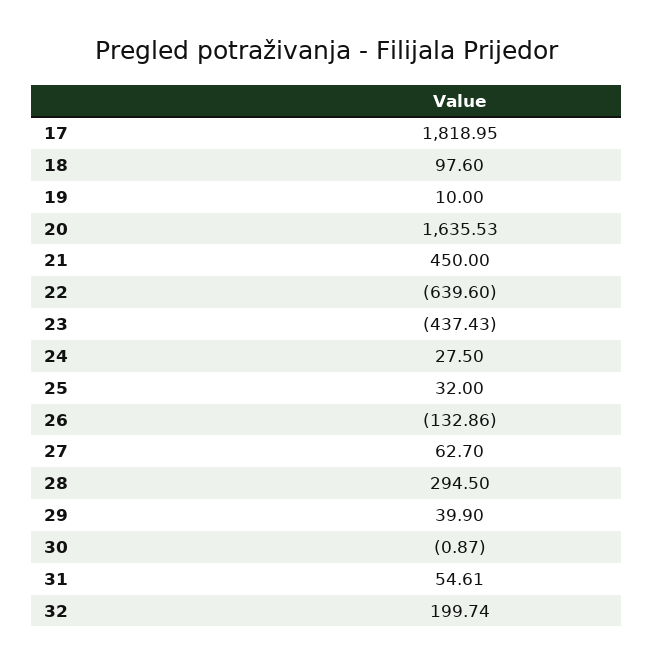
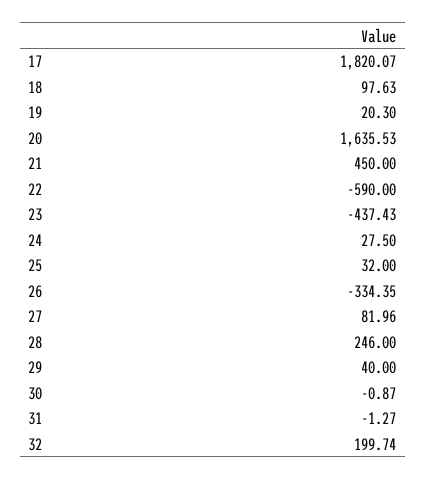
17: 1818.95 -> 1820.07
18: 97.6 -> 97.63
19: 10 -> 20.3
22: -639.6 -> -590
26: -132.86 -> -334.35
27: 62.7 -> 81.96
28: 294.5 -> 246
29: 39.9 -> 40
31: 54.61 -> -1.27

